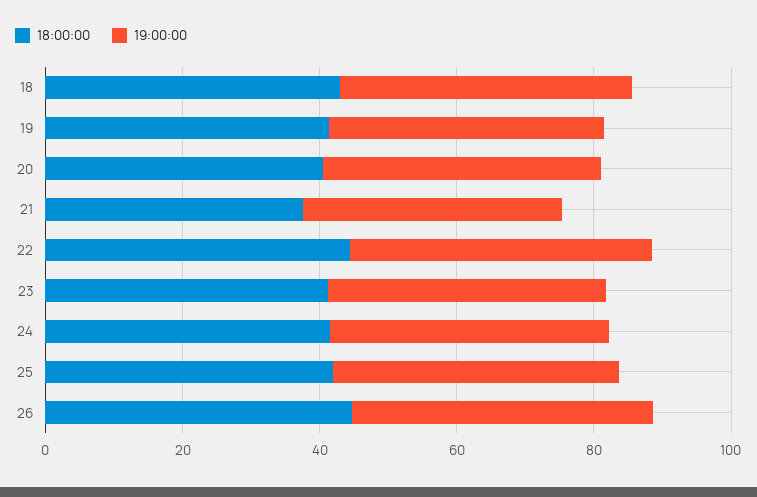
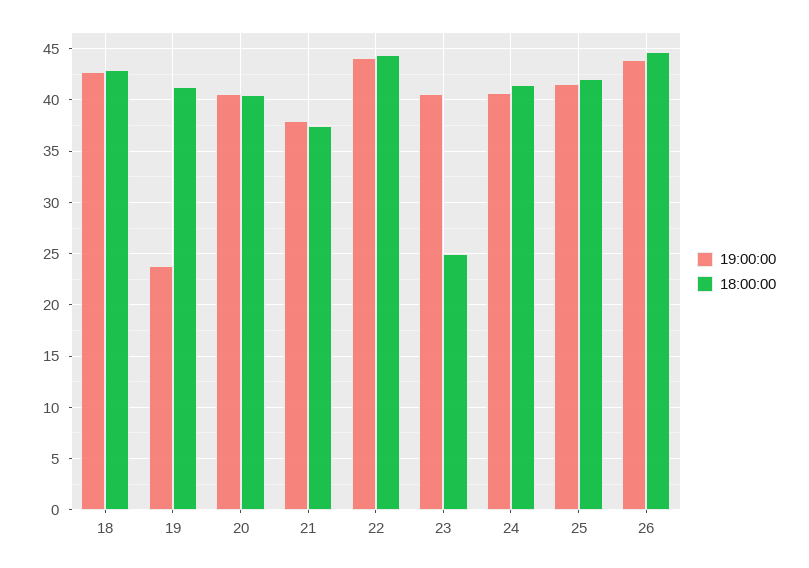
19:00:00, 19: 40 -> 24
18:00:00, 23: 40 -> 25

